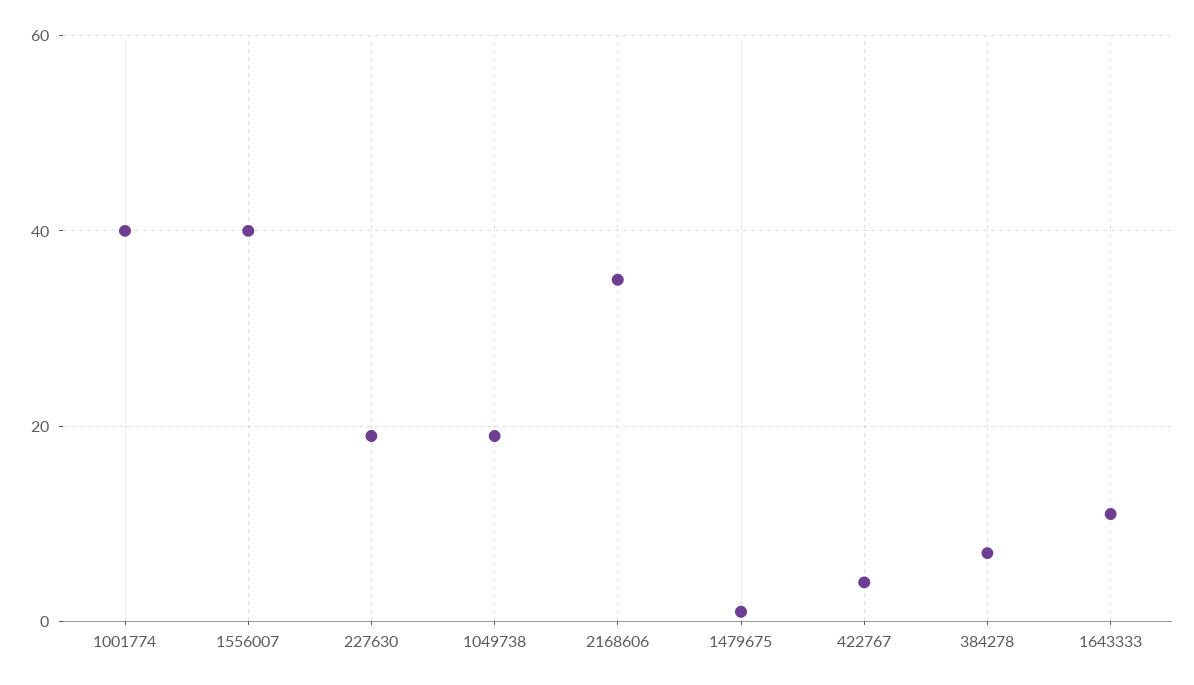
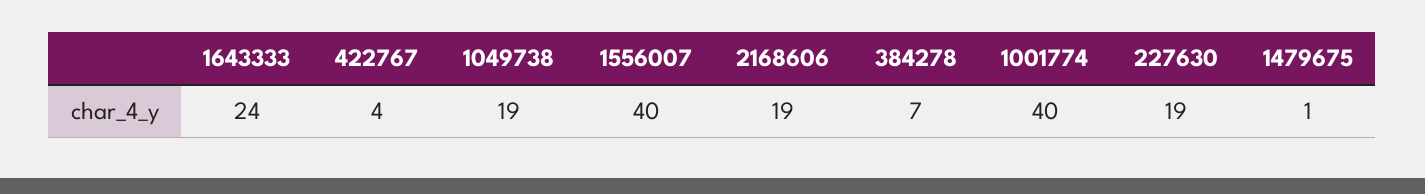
2168606: 35 -> 19
1643333: 10 -> 24

